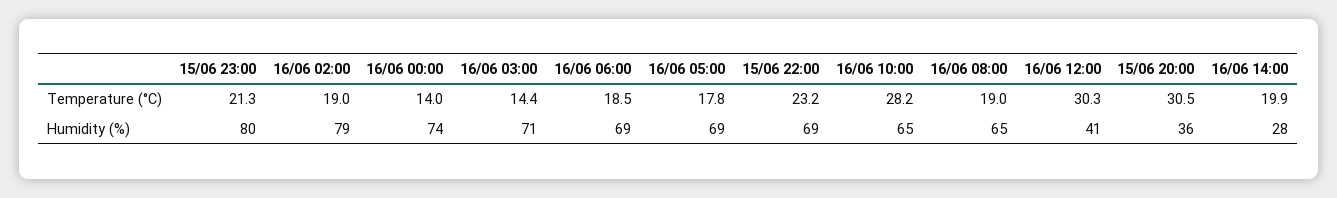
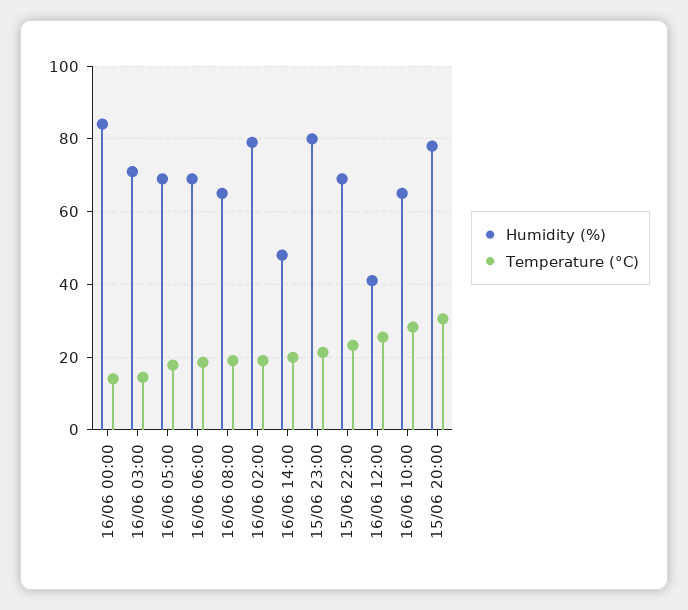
Temperature (°C), 16/06 12:00: 30.3 -> 26
Humidity (%), 16/06 00:00: 74 -> 84
Humidity (%), 15/06 20:00: 36 -> 78
Humidity (%), 16/06 14:00: 28 -> 48

